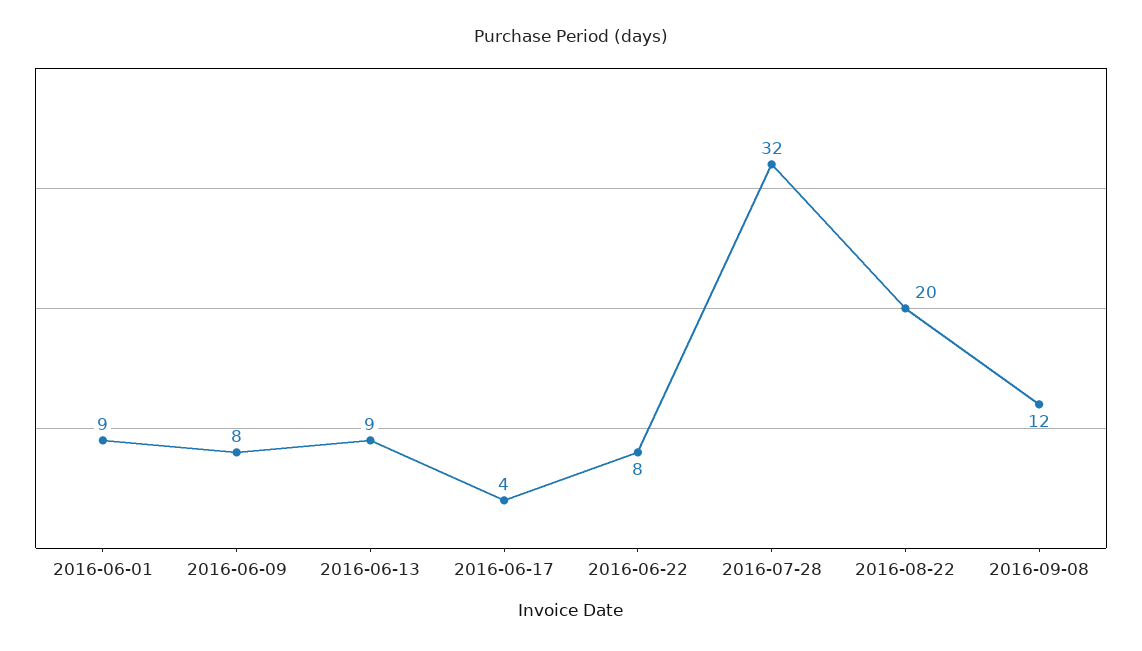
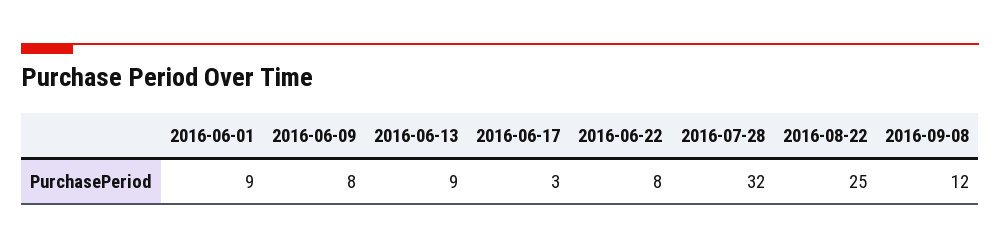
2016-06-17: 4 -> 3
2016-08-22: 20 -> 25

